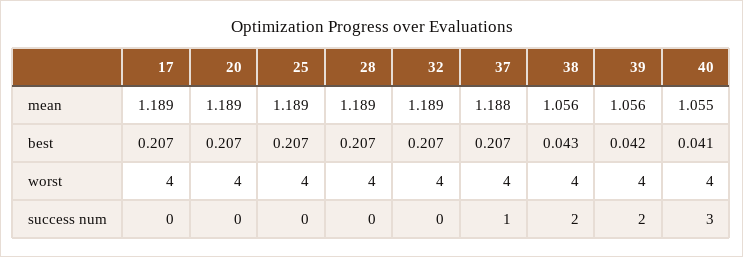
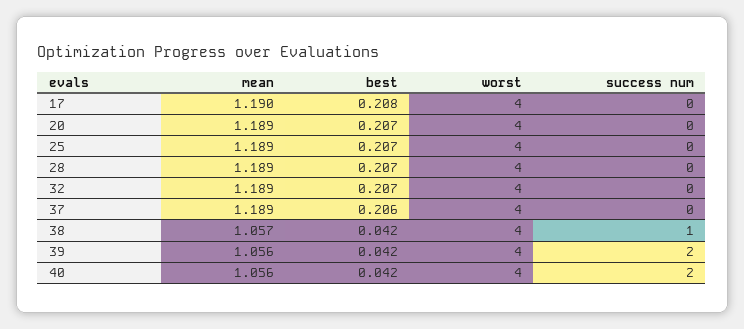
17, mean: 1.189 -> 1.19
37, mean: 1.188 -> 1.189
38, mean: 1.056 -> 1.057
40, mean: 1.055 -> 1.056
17, best: 0.207 -> 0.208
37, best: 0.207 -> 0.206
38, best: 0.043 -> 0.042
40, best: 0.041 -> 0.042
37, success num: 1 -> 0
38, success num: 2 -> 1
40, success num: 3 -> 2

